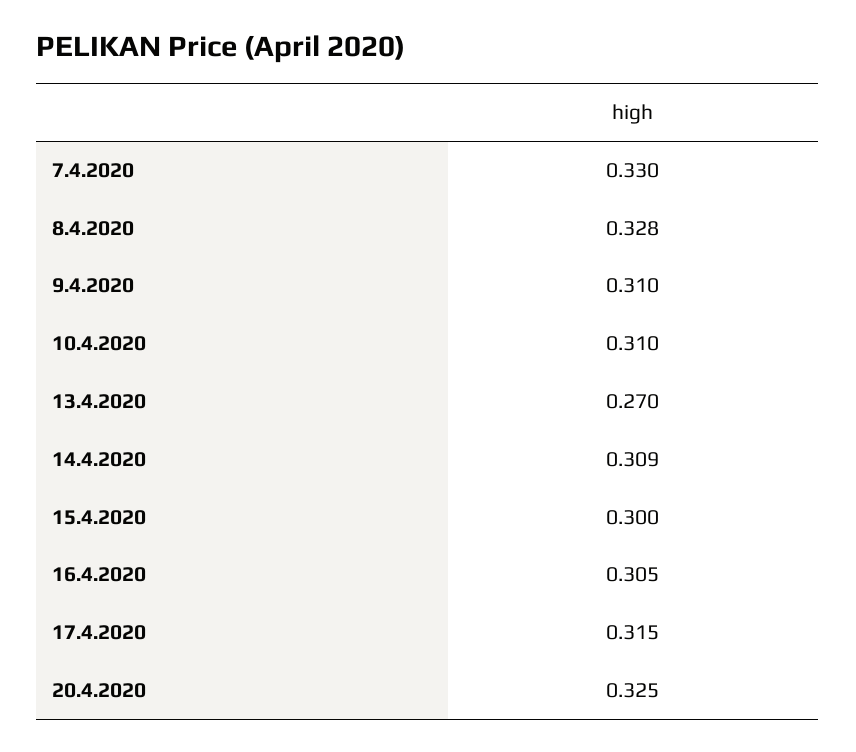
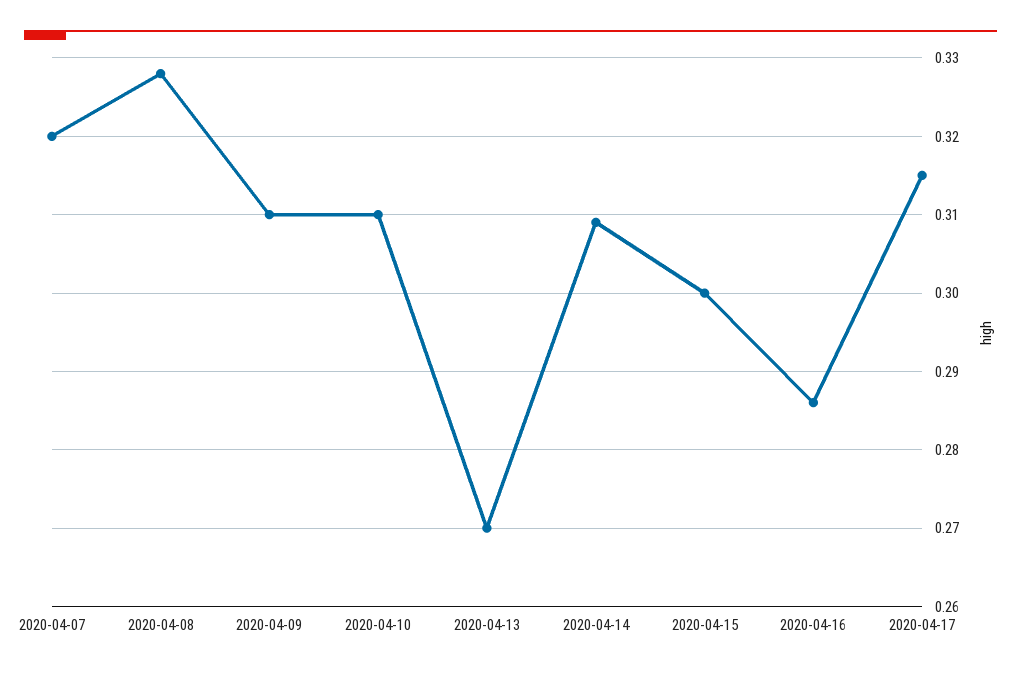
7.4.2020: 0.33 -> 0.32
16.4.2020: 0.305 -> 0.286
20.4.2020: 0.325 -> none

